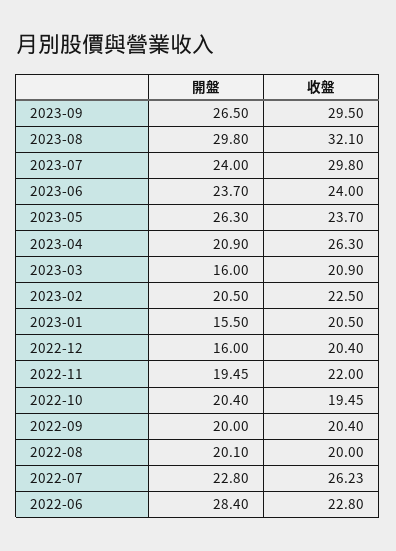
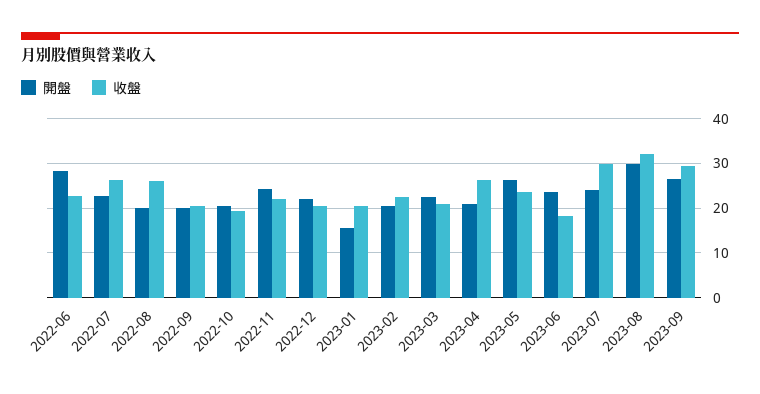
收盤, 2023-06: 24 -> 18
開盤, 2023-03: 16 -> 22
開盤, 2022-12: 16 -> 22
開盤, 2022-11: 19.45 -> 24
收盤, 2022-08: 20 -> 26

